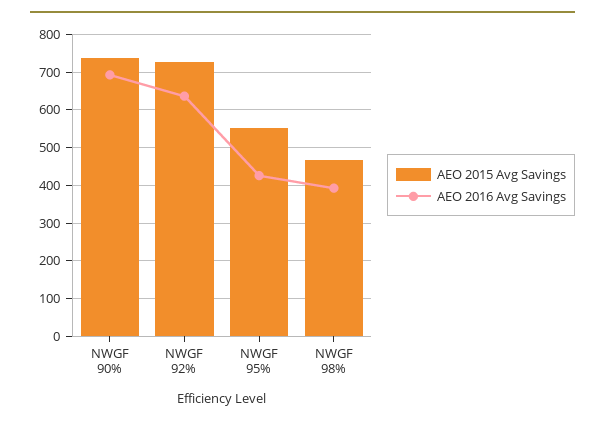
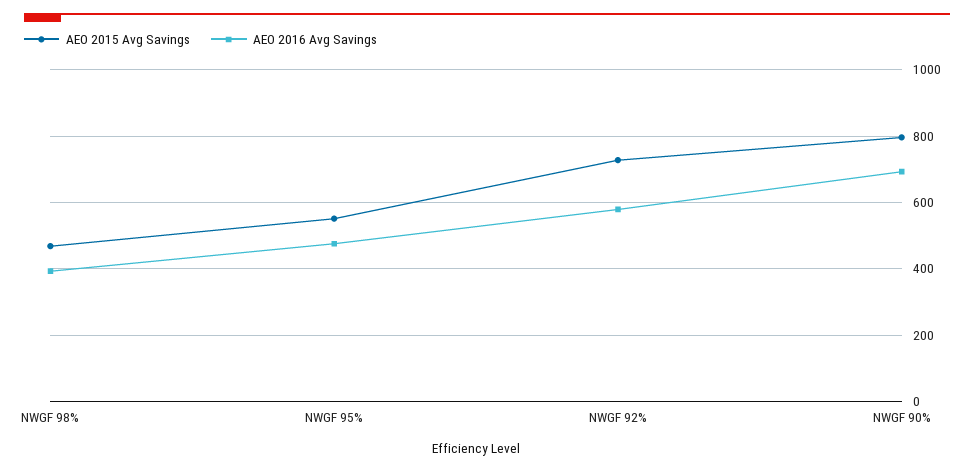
AEO 2015 Avg Savings, NWGF 90%: 740 -> 800
AEO 2016 Avg Savings, NWGF 92%: 640 -> 580
AEO 2016 Avg Savings, NWGF 95%: 420 -> 480

